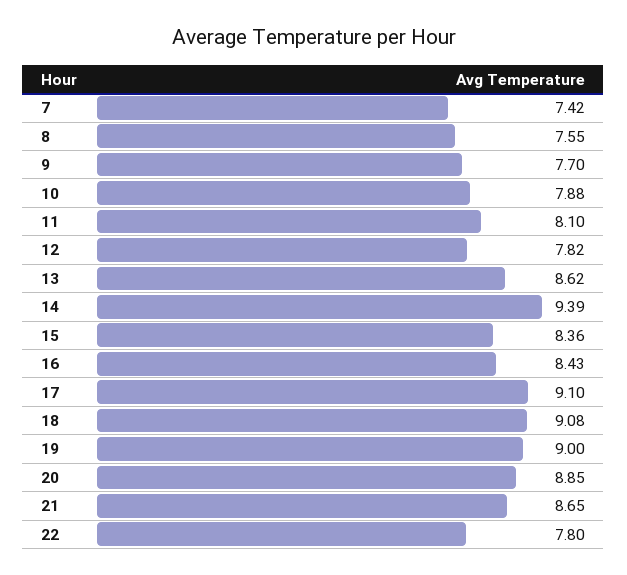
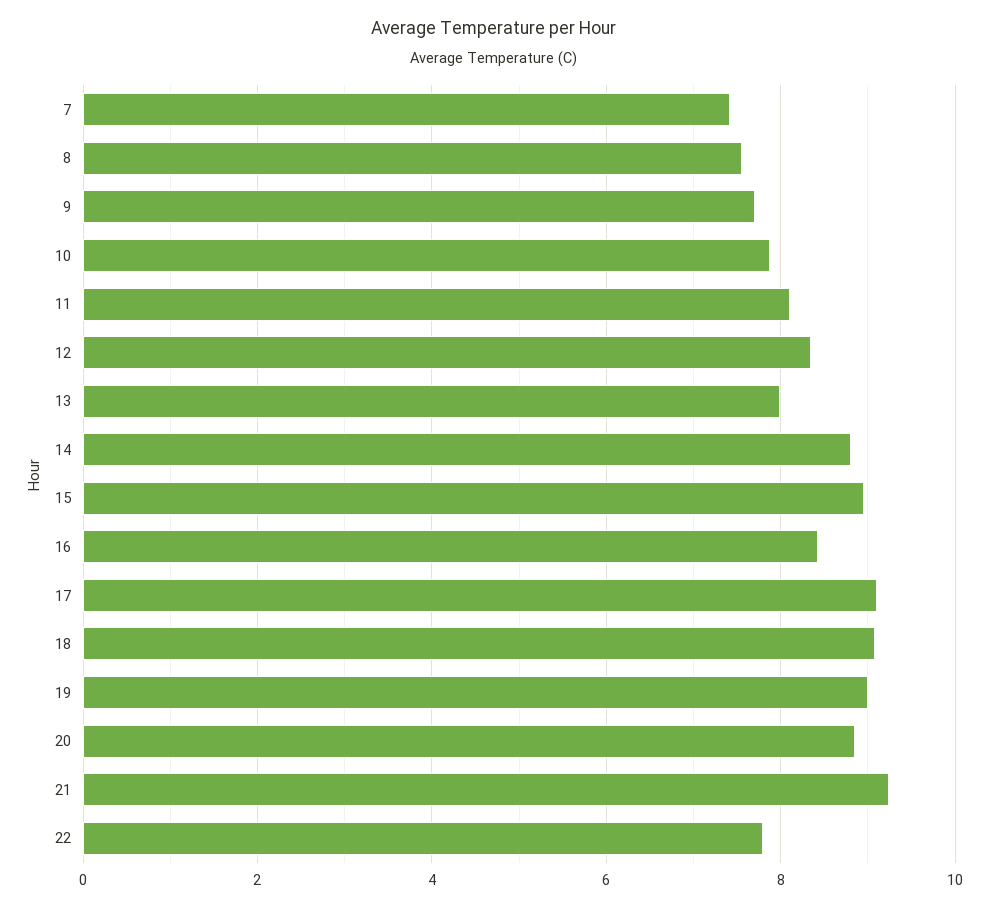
12: 7.82 -> 8.4
13: 8.62 -> 8
14: 9.39 -> 8.8
15: 8.36 -> 9
21: 8.65 -> 9.2

